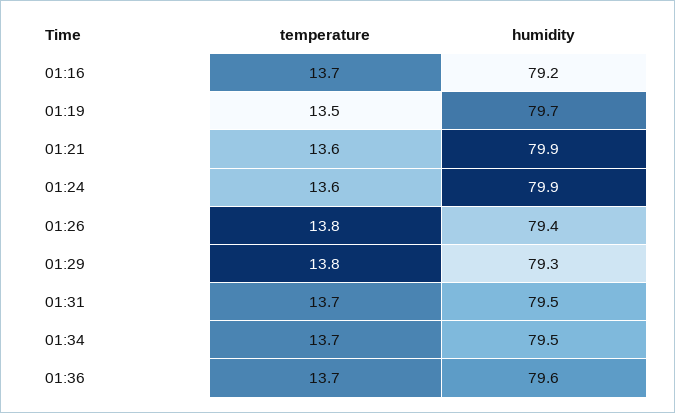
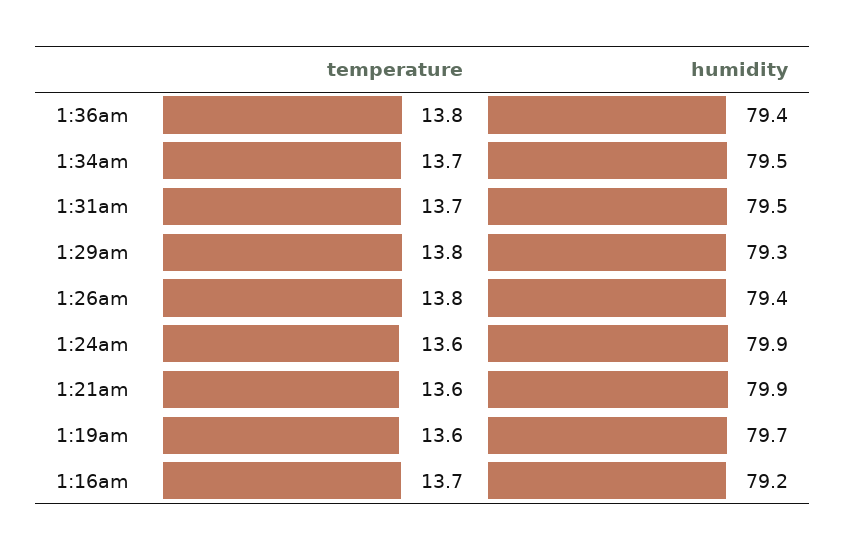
temperature, 01:19: 13.5 -> 13.6
temperature, 01:36: 13.7 -> 13.8
humidity, 01:36: 79.6 -> 79.4

